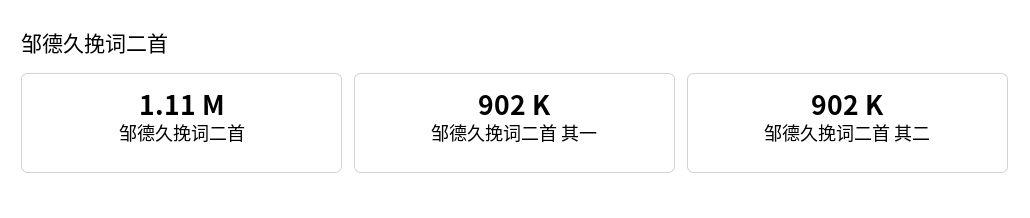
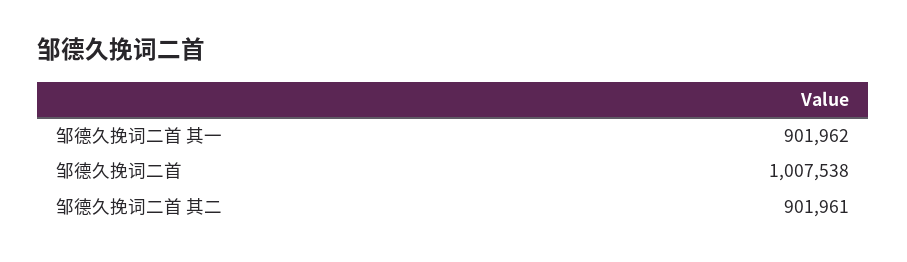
邹德久挽词二首: 1110000 -> 1007538

